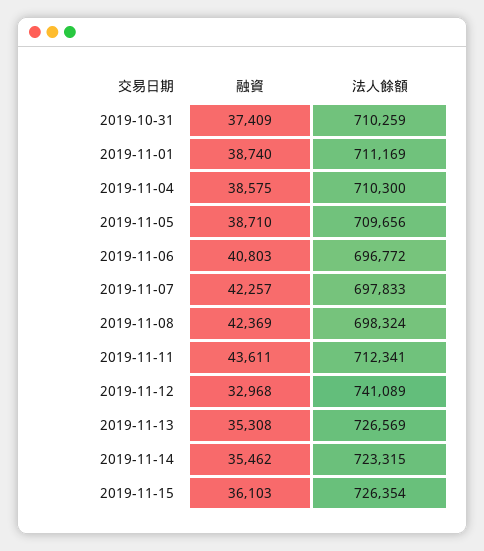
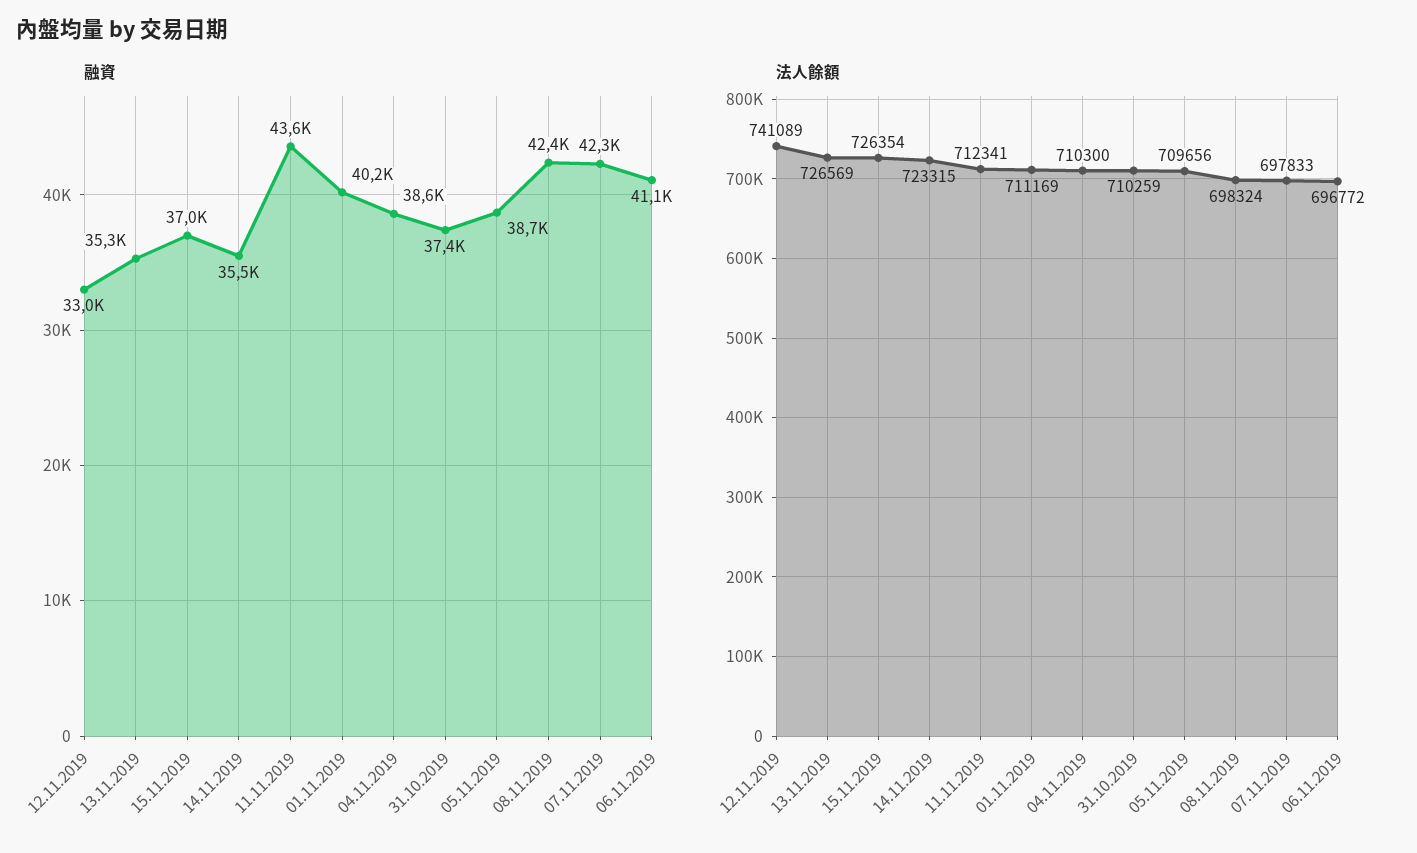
融資, 2019-11-01: 38740 -> 40200
融資, 2019-11-06: 40803 -> 41100
融資, 2019-11-15: 36103 -> 37000

